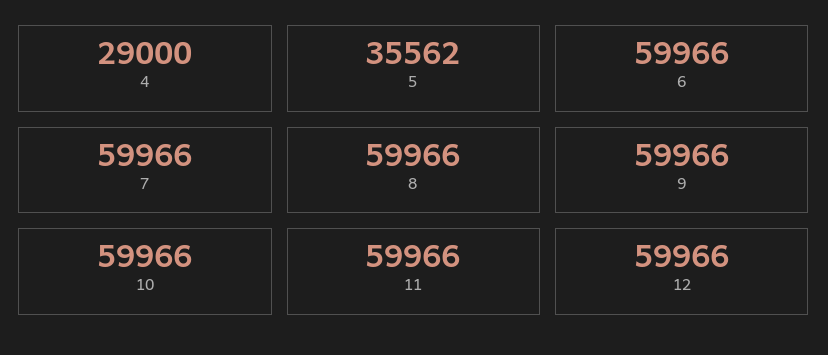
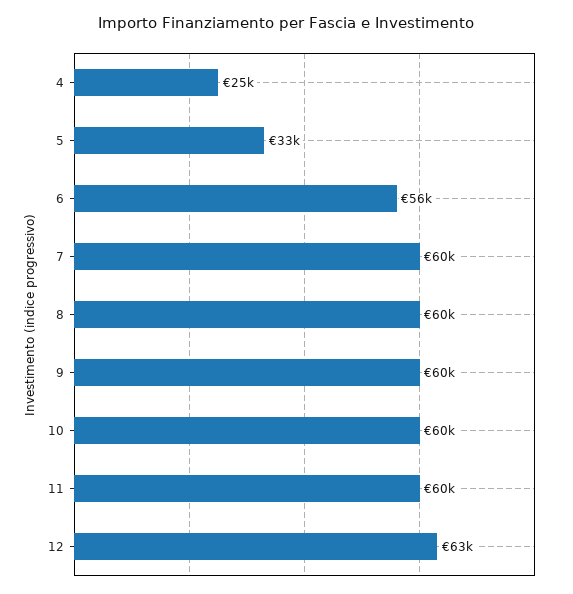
4: 29000 -> 25000
5: 35562 -> 33000
6: 59966 -> 56000
12: 59966 -> 63000

